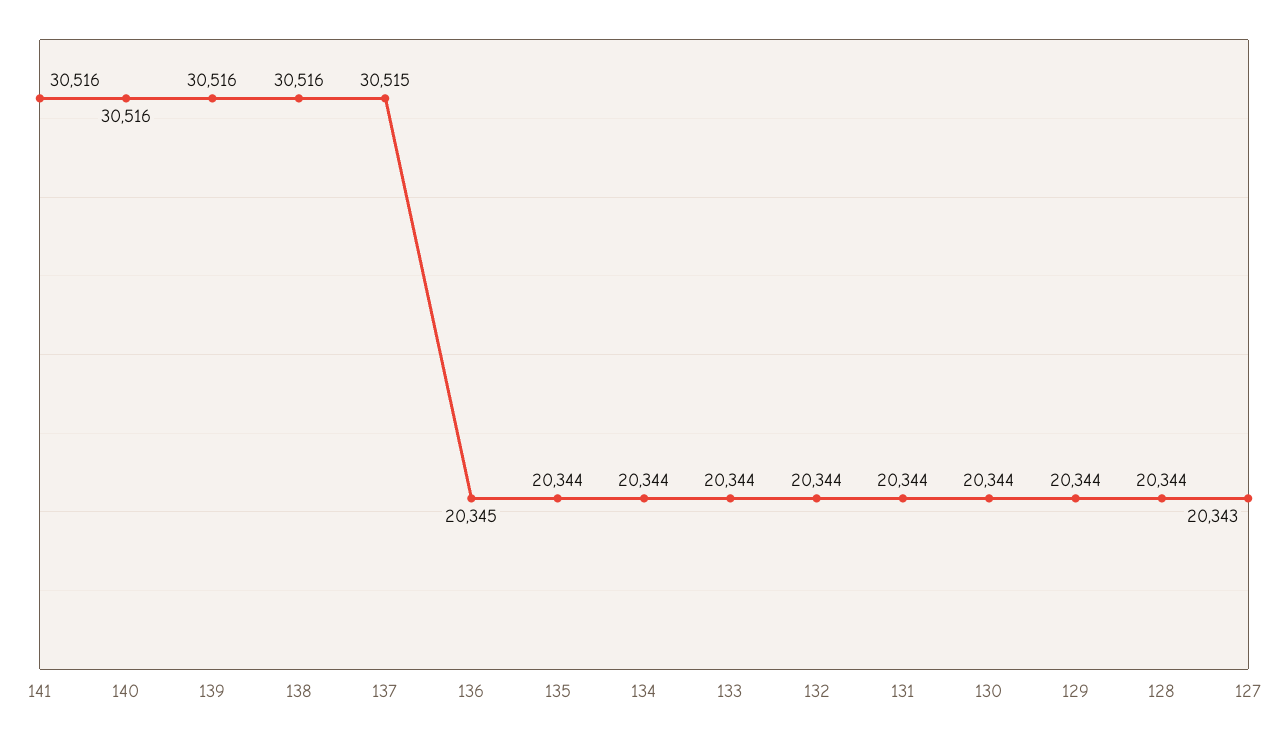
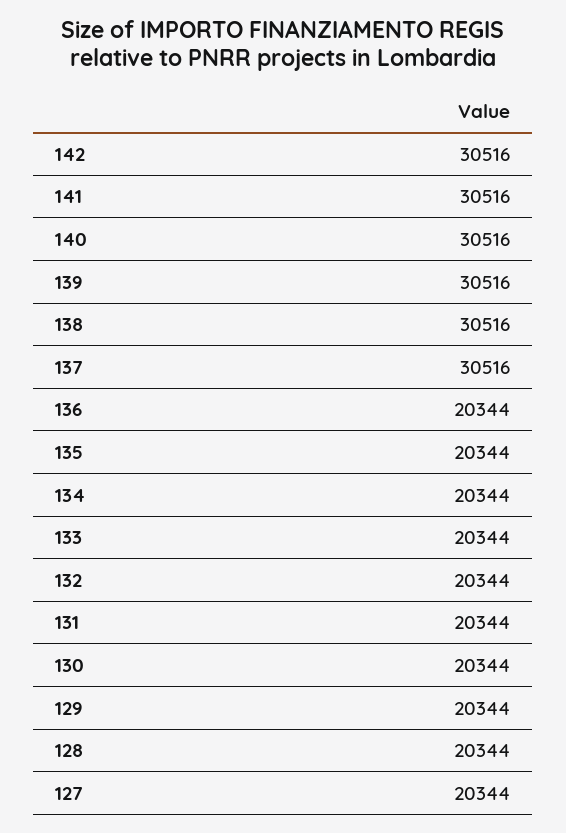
137: 30515 -> 30516
136: 20345 -> 20344
127: 20343 -> 20344
142: none -> 30516

